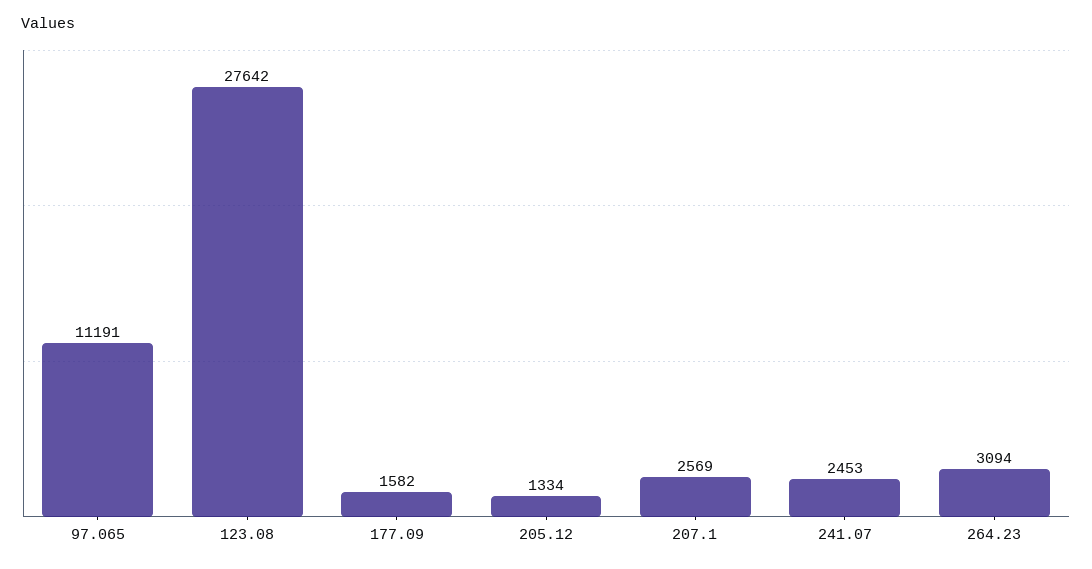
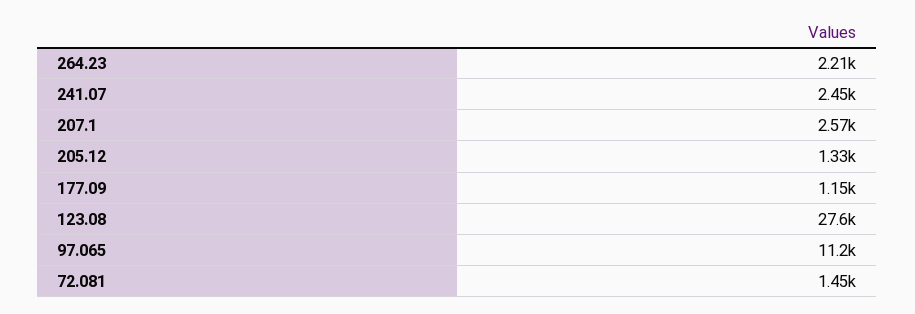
177.09: 1582 -> 1150
264.23: 3094 -> 2210
72.081: none -> 1450

